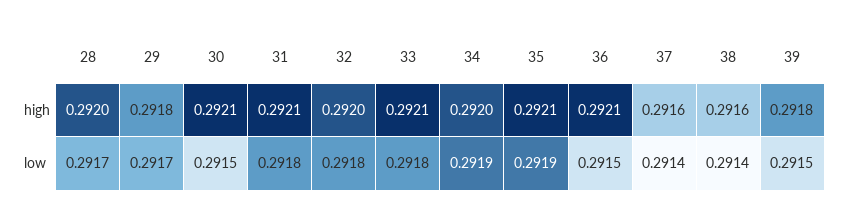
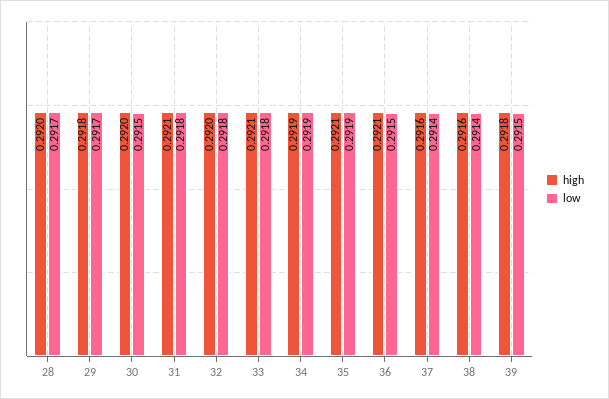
high, 30: 0.2921 -> 0.292
high, 34: 0.292 -> 0.2919

